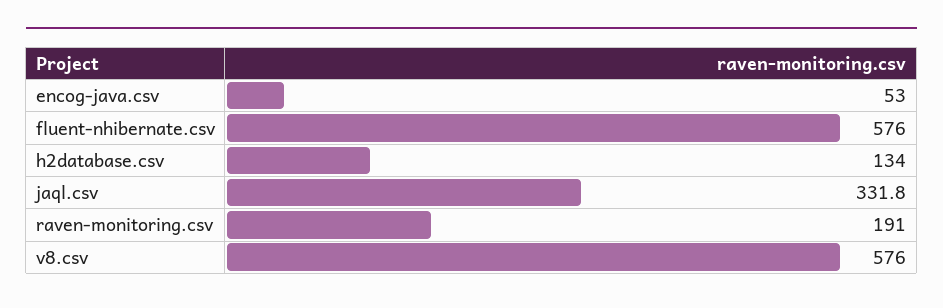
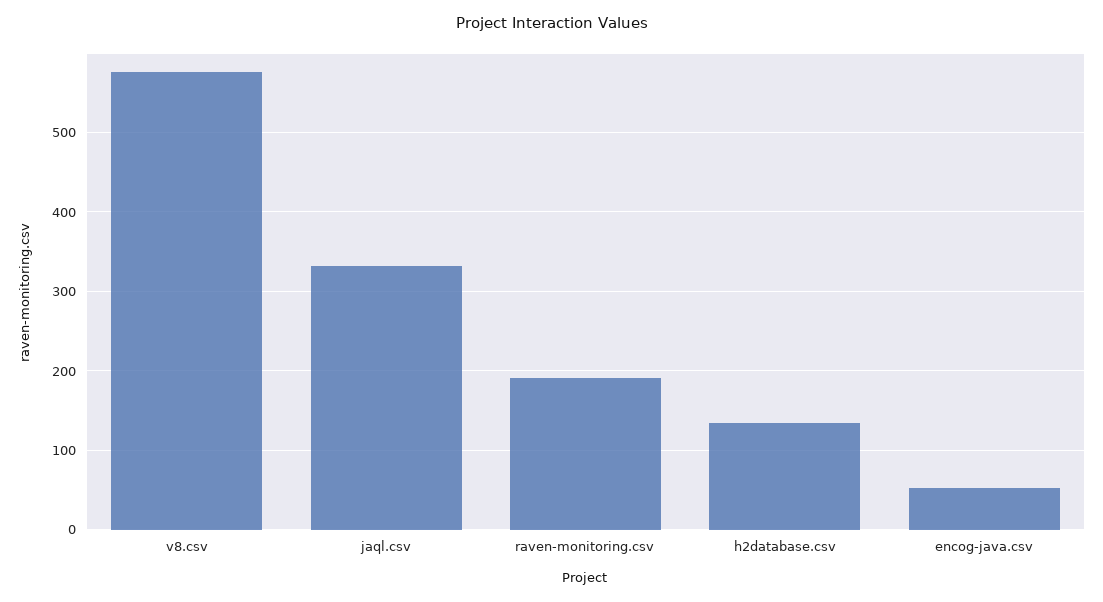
fluent-nhibernate.csv: 576 -> none

